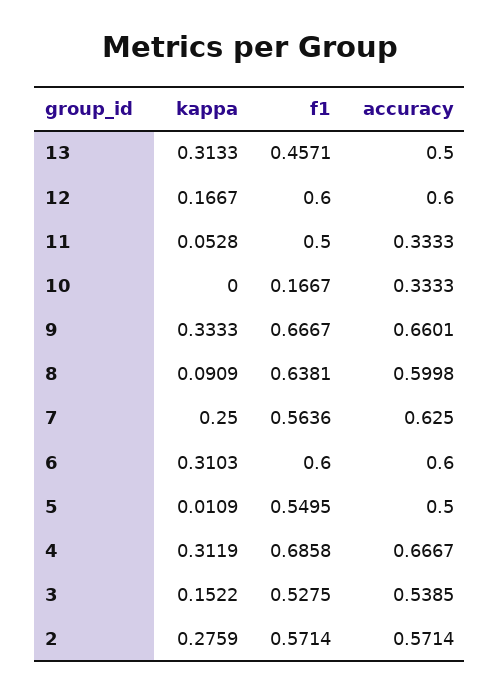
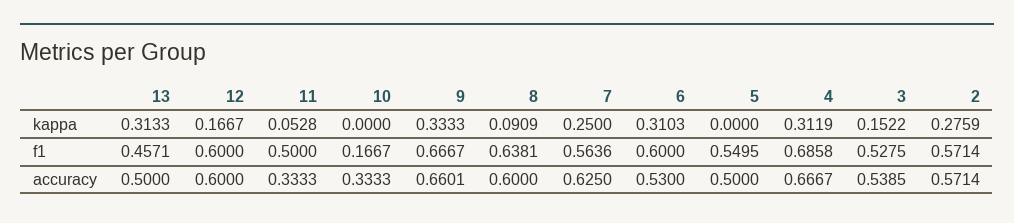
accuracy, 8: 0.5998 -> 0.6
accuracy, 6: 0.6 -> 0.53
kappa, 5: 0.0109 -> 0

